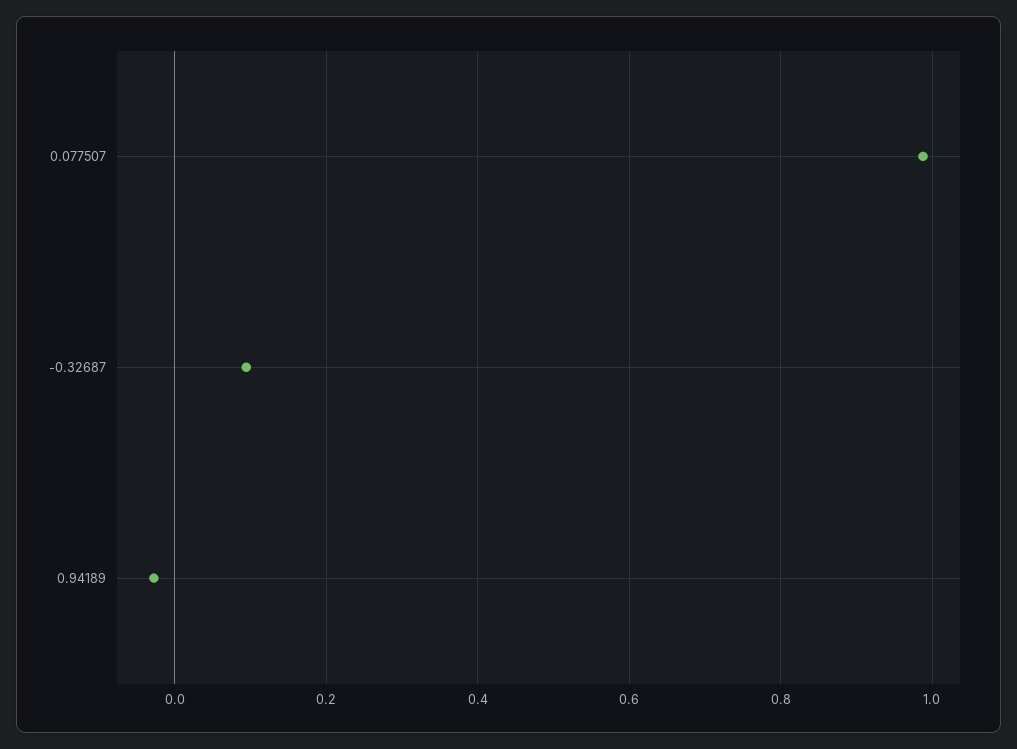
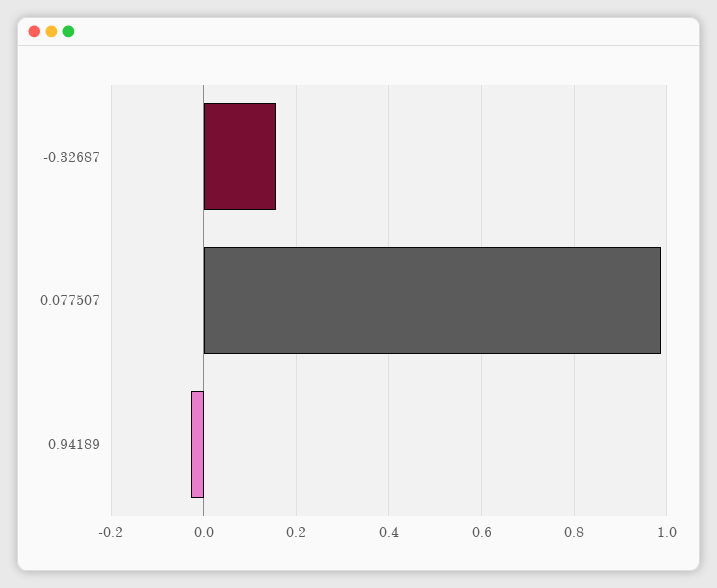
-0.32687: 0.1 -> 0.16

